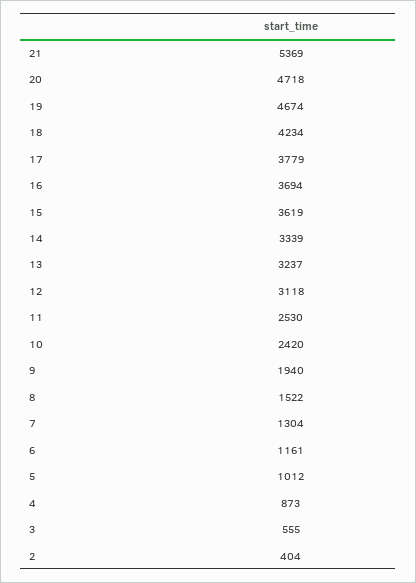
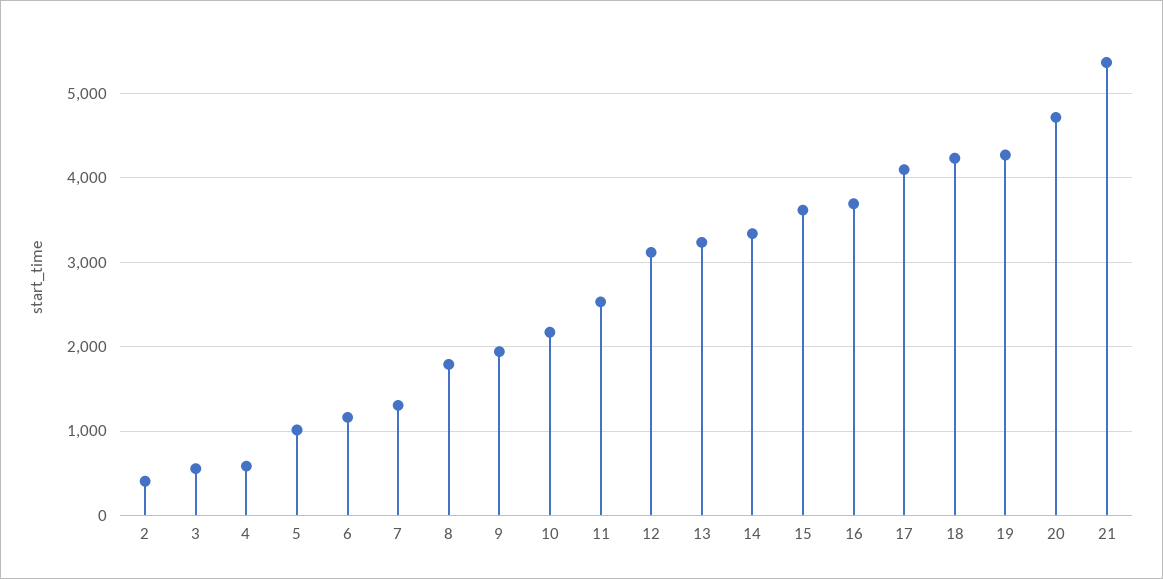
19: 4674 -> 4300
17: 3779 -> 4100
10: 2420 -> 2200
8: 1522 -> 1800
4: 873 -> 600

